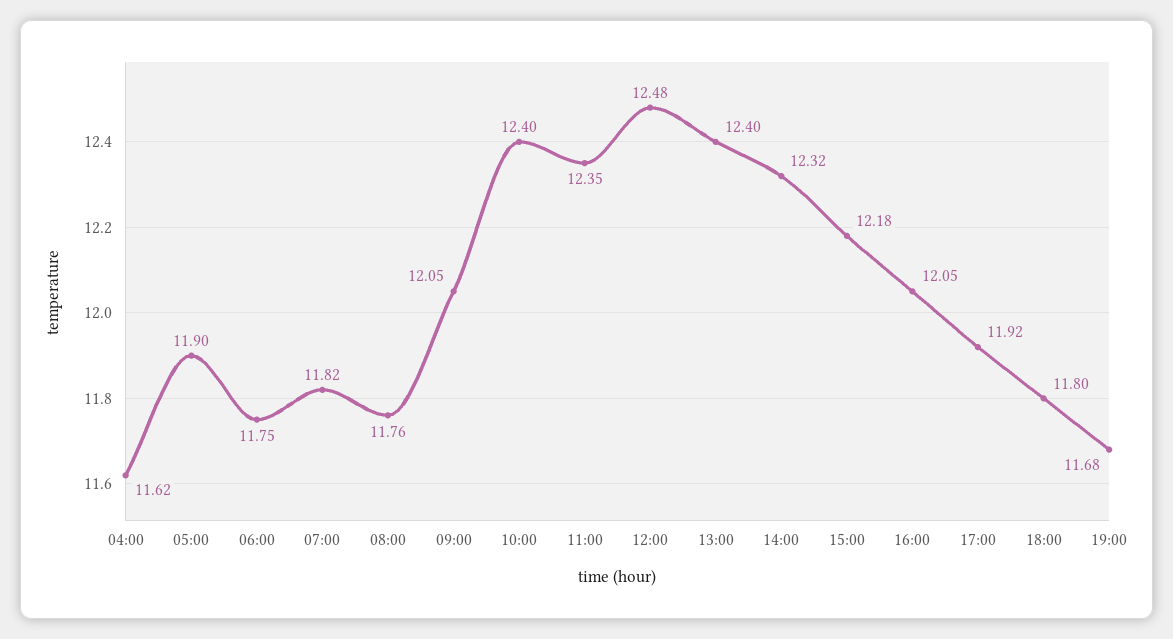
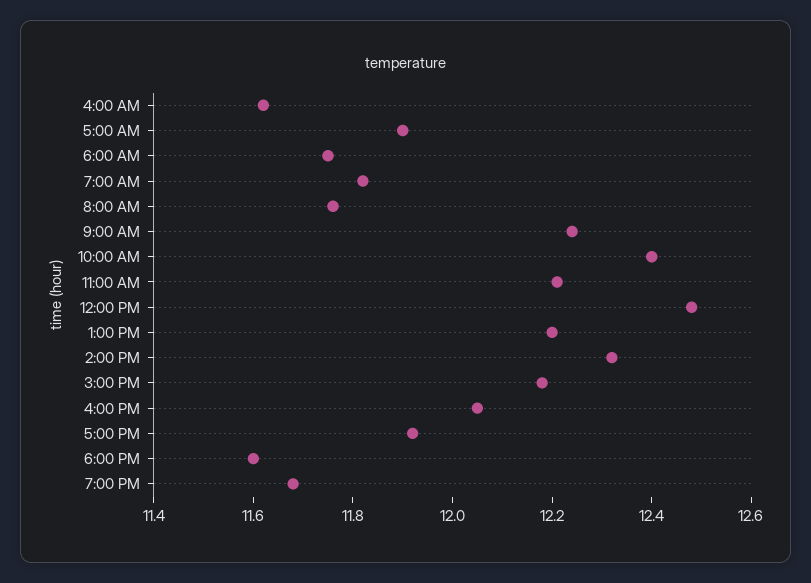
09:00: 12.05 -> 12.25
11:00: 12.35 -> 12.2
13:00: 12.4 -> 12.2
18:00: 11.8 -> 11.6

